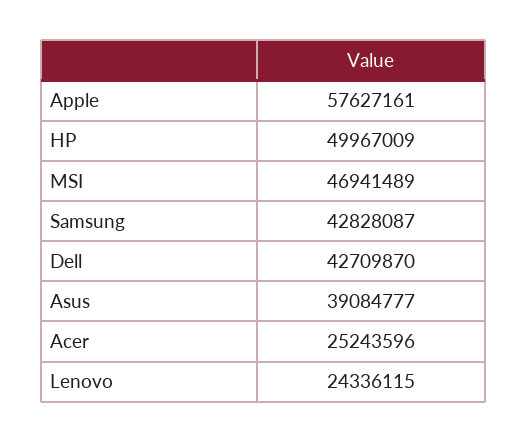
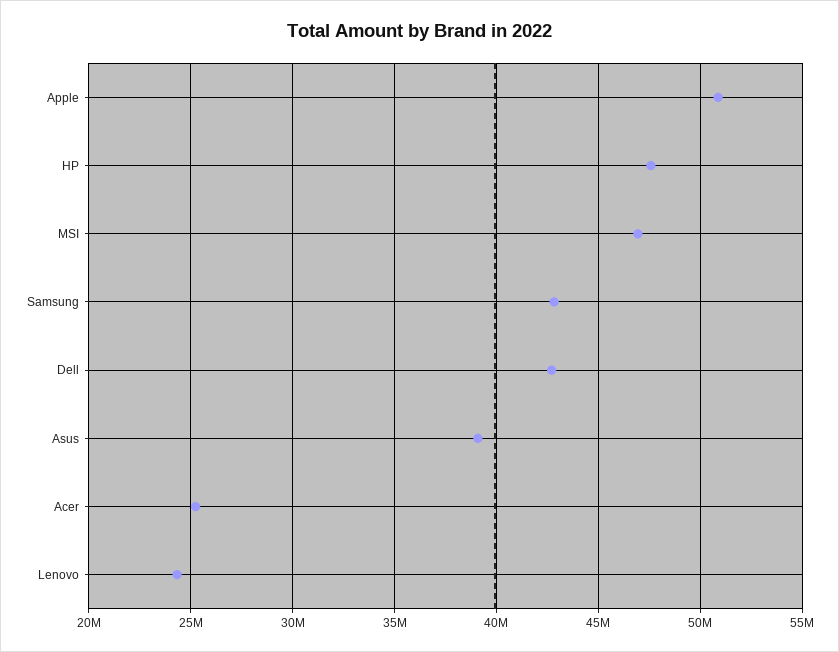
Apple: 57627161 -> 51000000
HP: 49967009 -> 47500000

